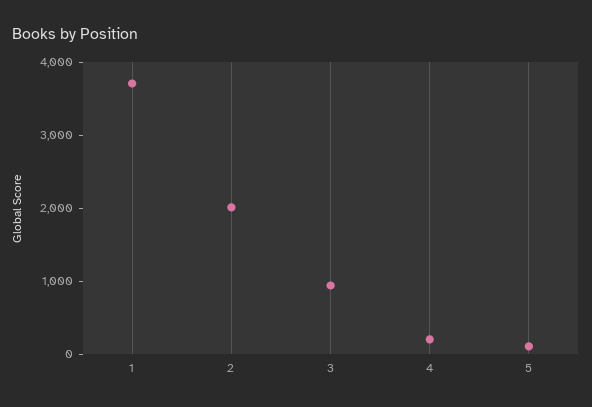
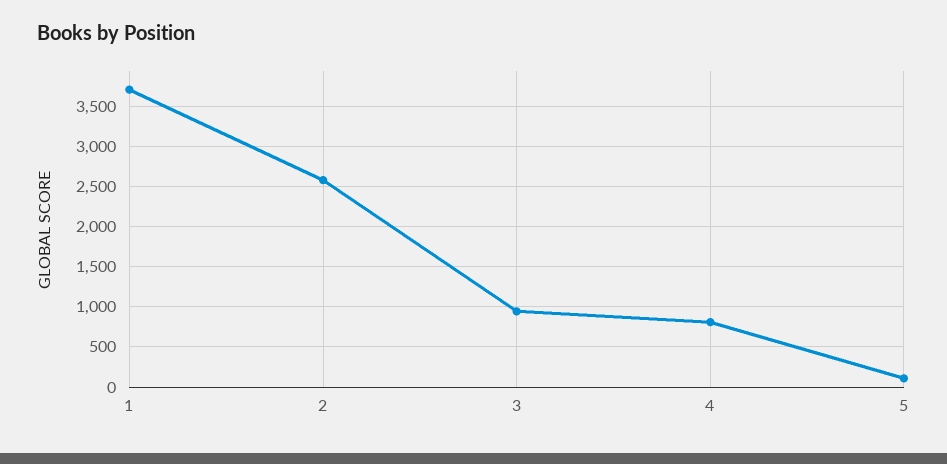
2: 2000 -> 2600
4: 200 -> 800

